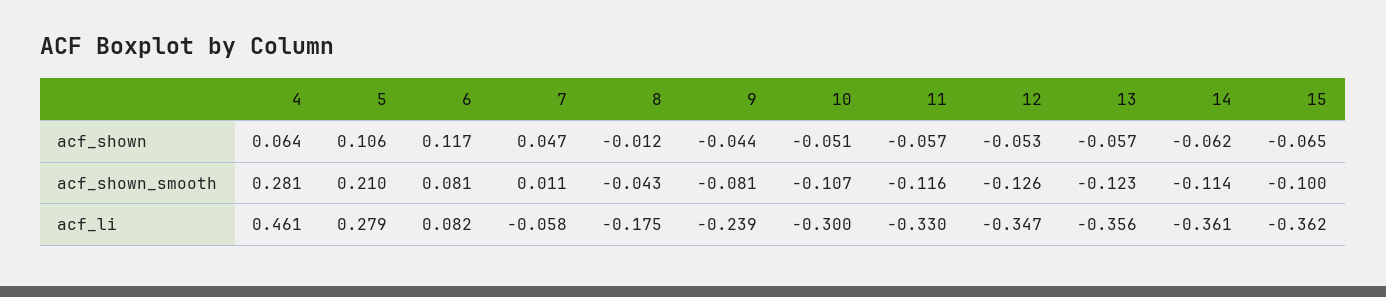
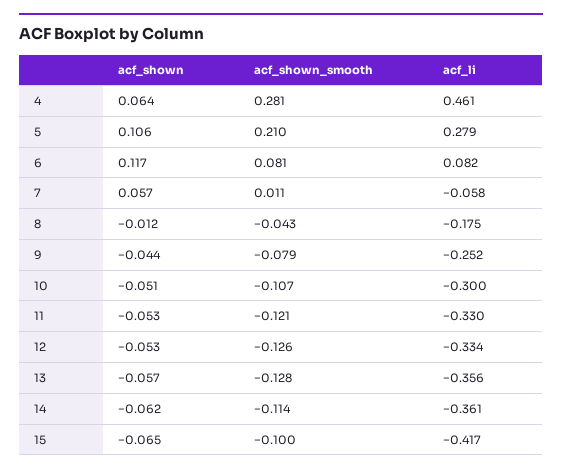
7, acf_shown: 0.047 -> 0.057
11, acf_shown: -0.057 -> -0.053
9, acf_shown_smooth: -0.081 -> -0.079
11, acf_shown_smooth: -0.116 -> -0.121
13, acf_shown_smooth: -0.123 -> -0.128
9, acf_li: -0.239 -> -0.252
12, acf_li: -0.347 -> -0.334
15, acf_li: -0.362 -> -0.417

